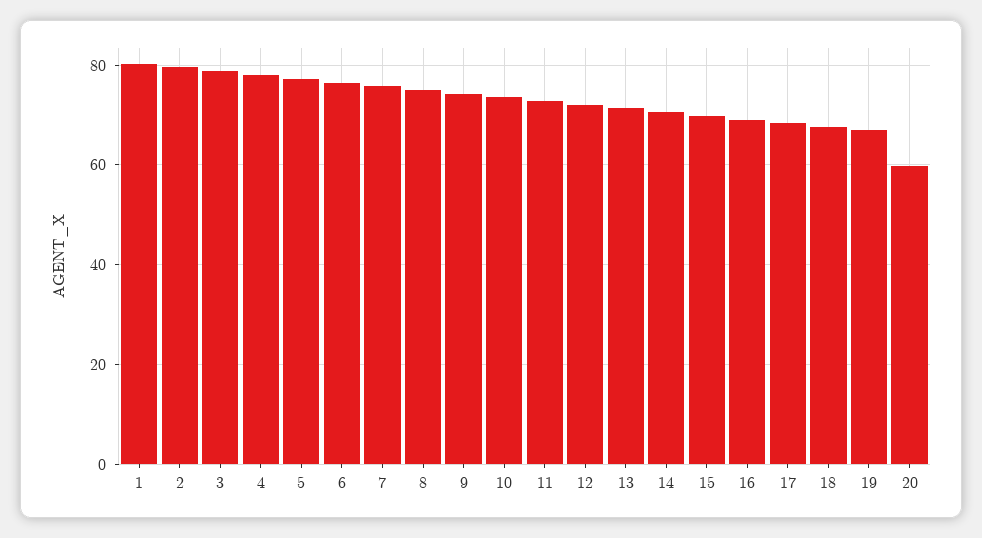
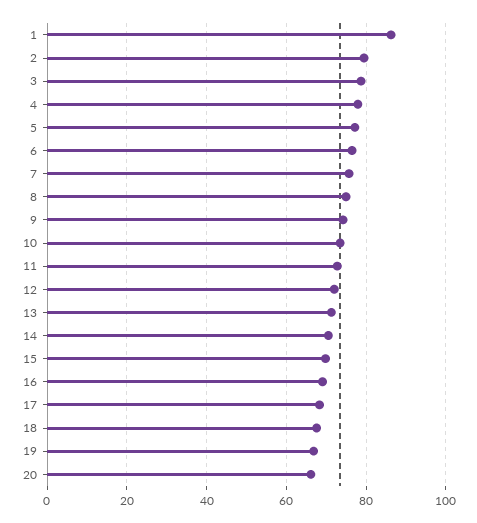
1: 80 -> 86
20: 60 -> 66

